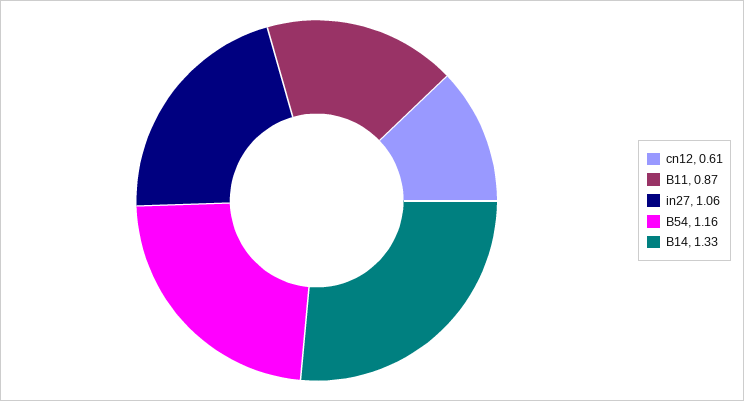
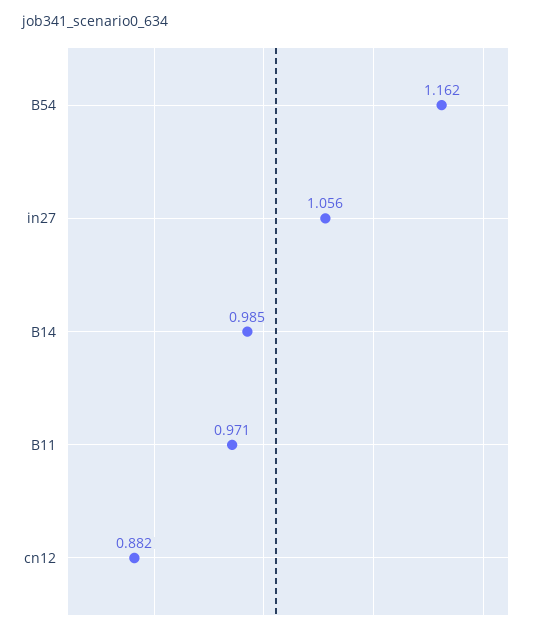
cn12: 0.61 -> 0.882
B11: 0.87 -> 0.971
B14: 1.33 -> 0.985

